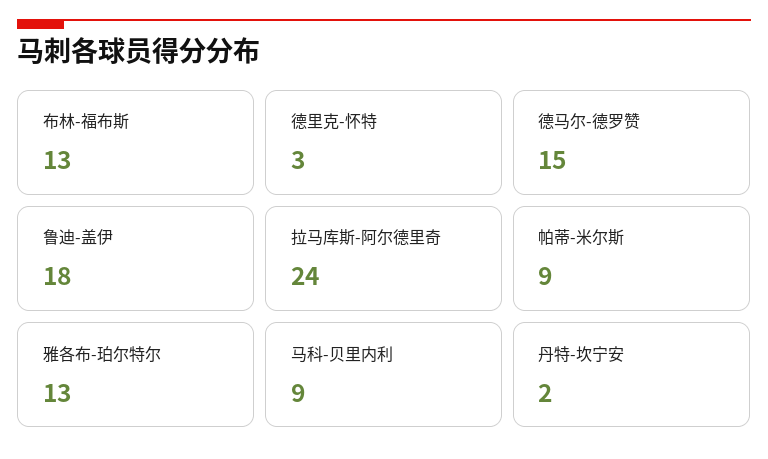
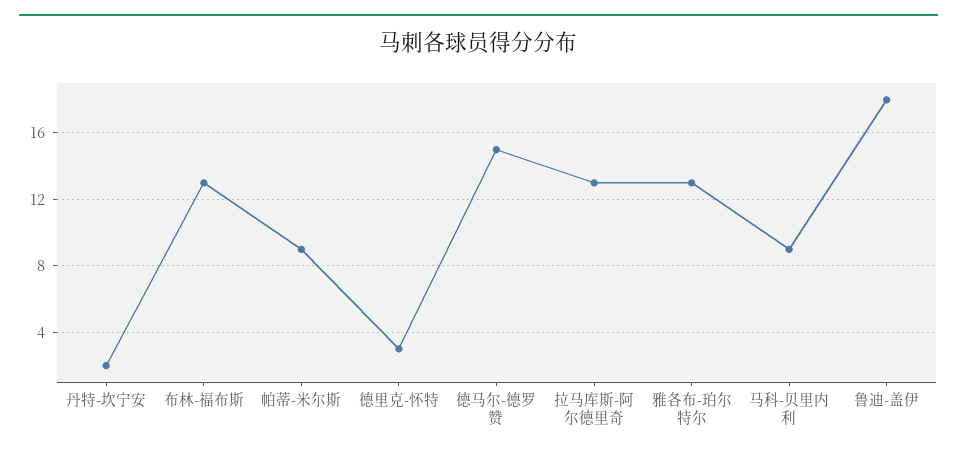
拉马库斯-阿尔德里奇: 24 -> 13

